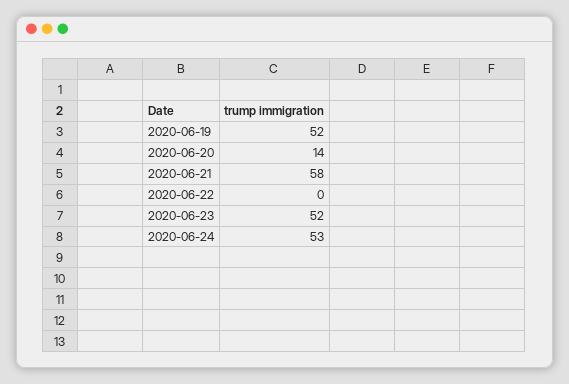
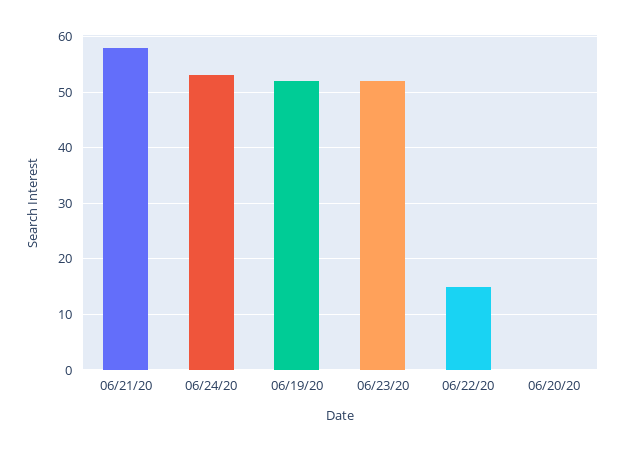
2020-06-20: 14 -> 0
2020-06-22: 0 -> 15

